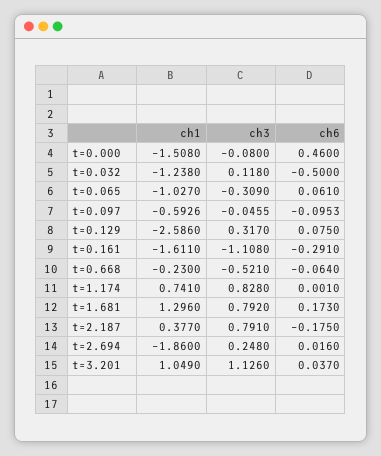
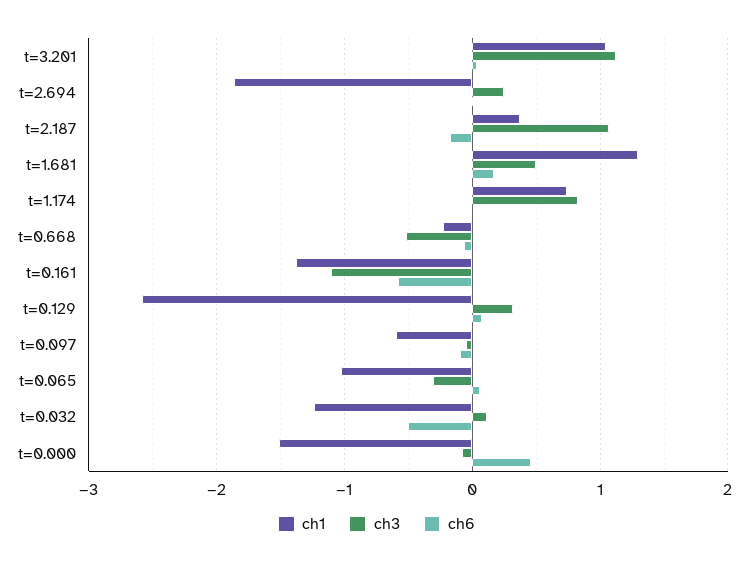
ch1, t=0.161: -1.611 -> -1.4
ch6, t=0.161: -0.291 -> -0.6
ch3, t=1.681: 0.792 -> 0.5
ch3, t=2.187: 0.791 -> 1.1

